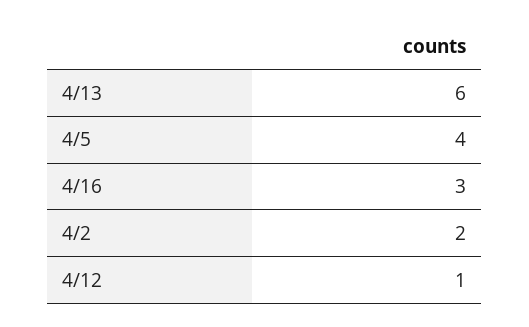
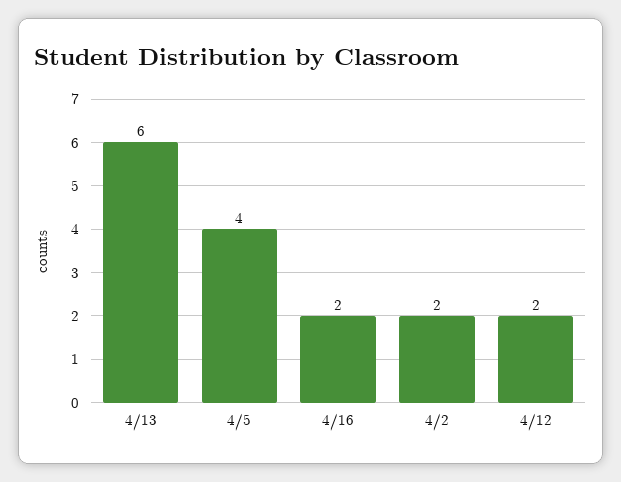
4/16: 3 -> 2
4/12: 1 -> 2

